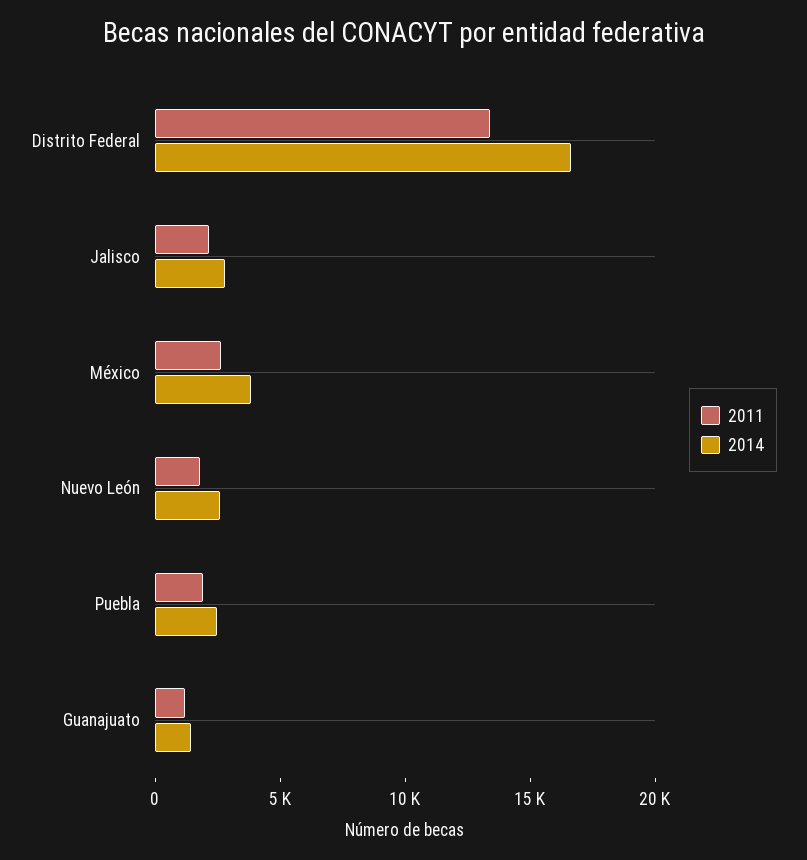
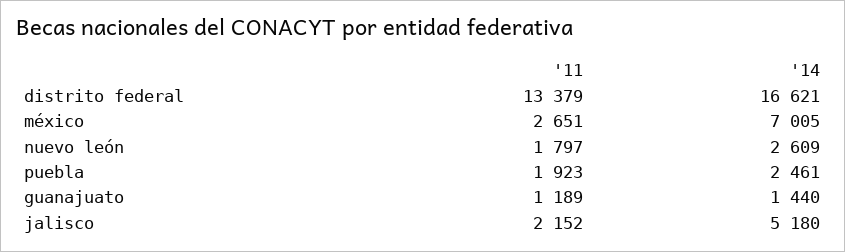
2014, Jalisco: 3000 -> 5180
2014, México: 4000 -> 7005

